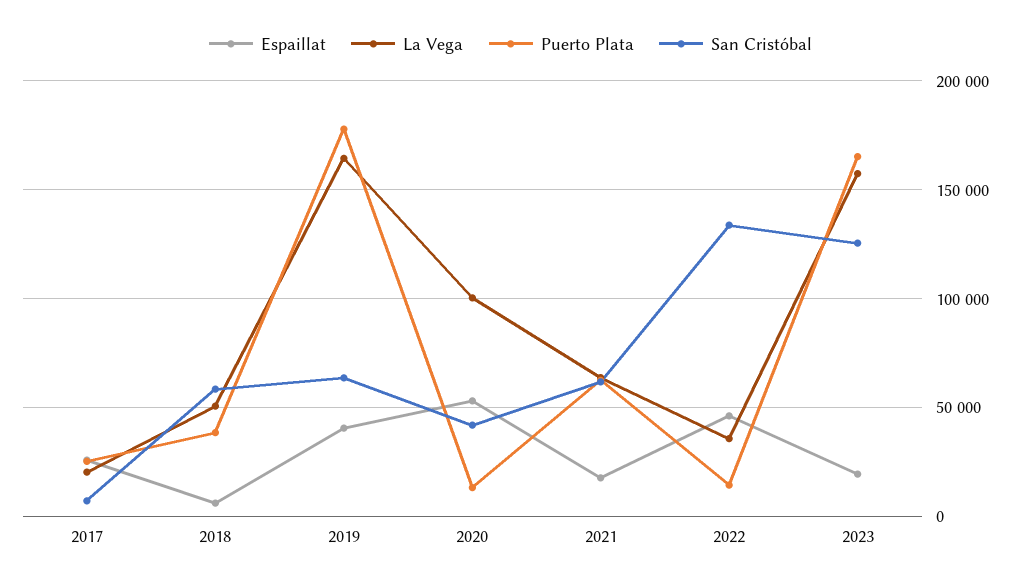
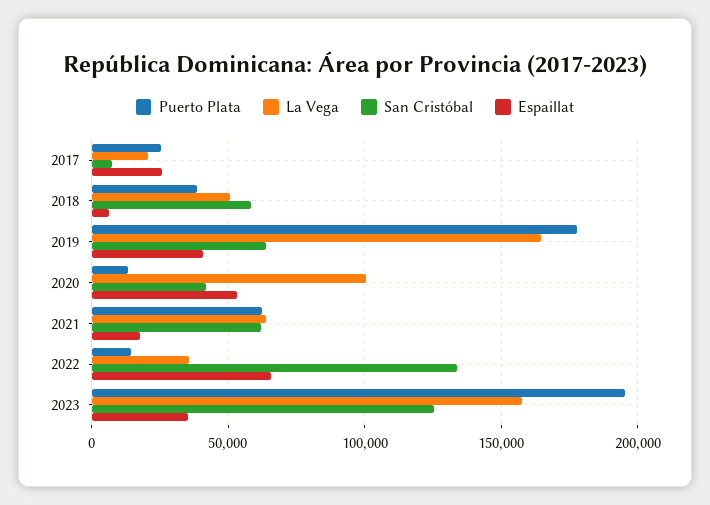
Espaillat, 2022: 45000 -> 65000
Espaillat, 2023: 20000 -> 35000
Puerto Plata, 2023: 165000 -> 195000

